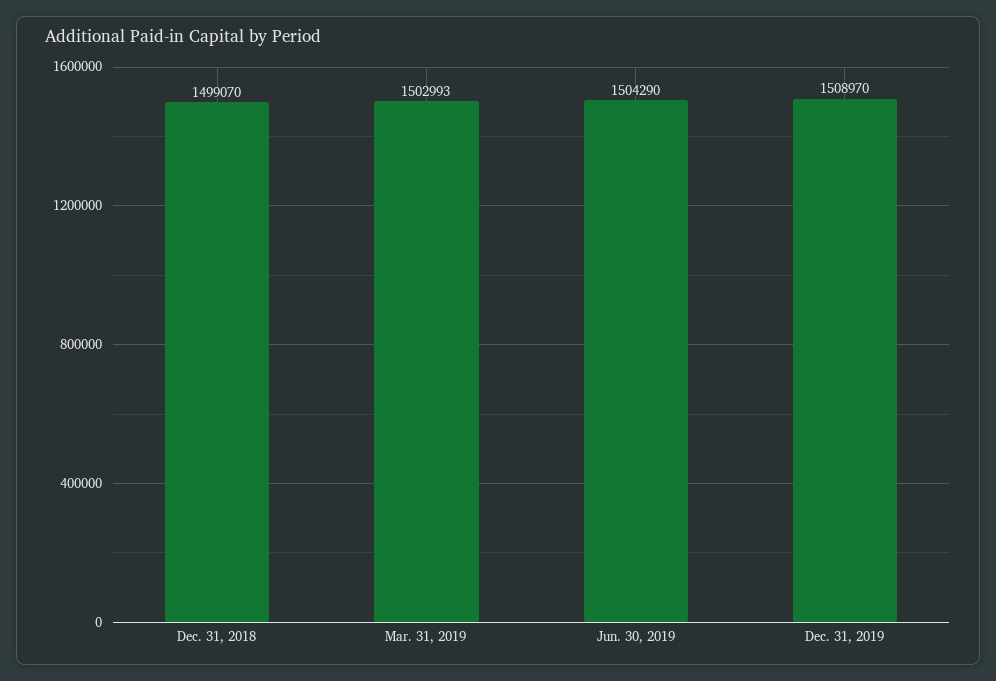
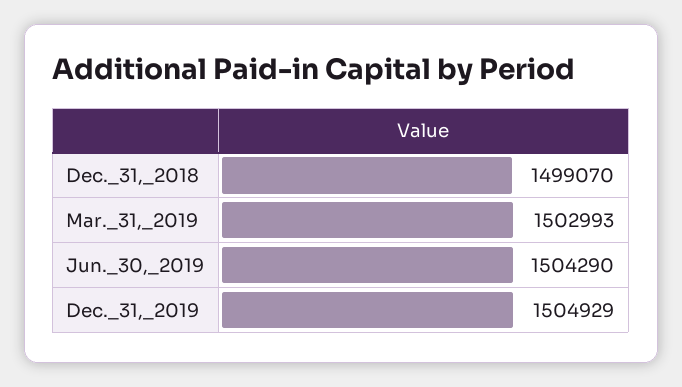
Dec. 31, 2019: 1508970 -> 1504929

